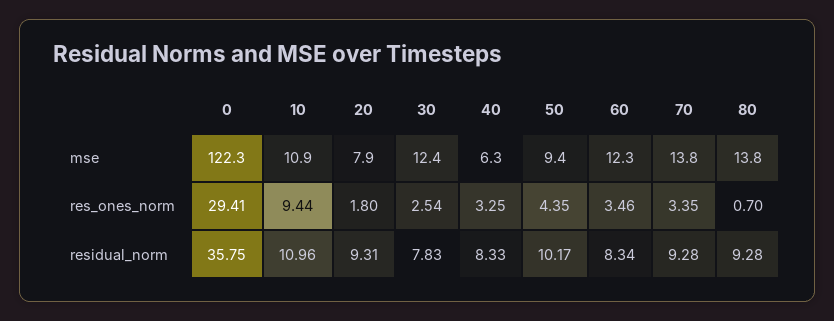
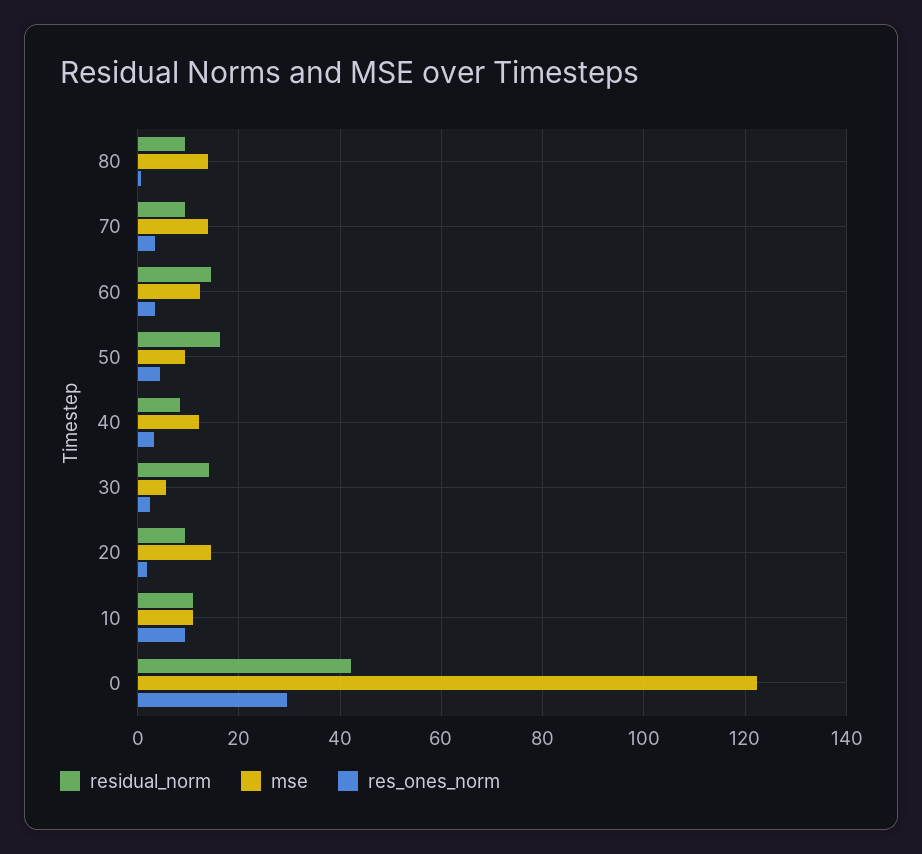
mse, 20: 7.9 -> 14
mse, 30: 12.4 -> 6
mse, 40: 6.3 -> 12
residual_norm, 0: 35.75 -> 42
residual_norm, 30: 7.83 -> 14
residual_norm, 50: 10.17 -> 16
residual_norm, 60: 8.34 -> 14

